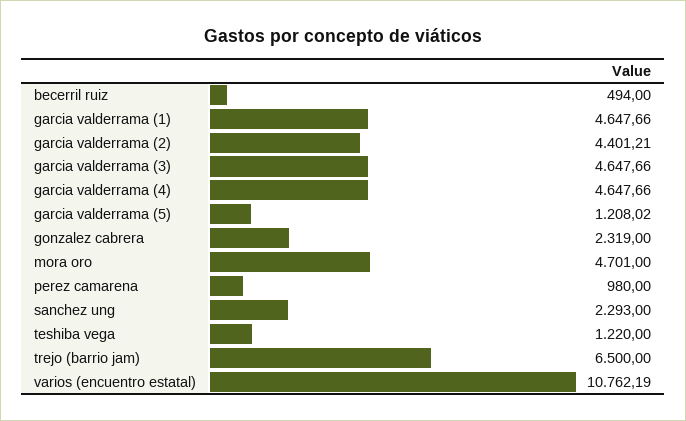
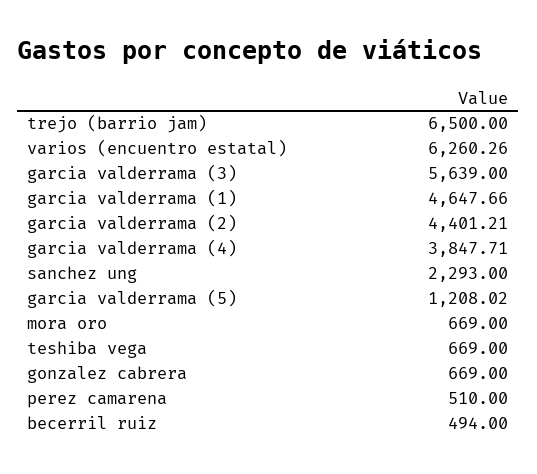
garcia valderrama (3): 4647.66 -> 5639
garcia valderrama (4): 4647.66 -> 3847.71
gonzalez cabrera: 2319 -> 669
mora oro: 4701 -> 669
perez camarena: 980 -> 510
teshiba vega: 1220 -> 669
varios (encuentro estatal): 10762.19 -> 6260.26

